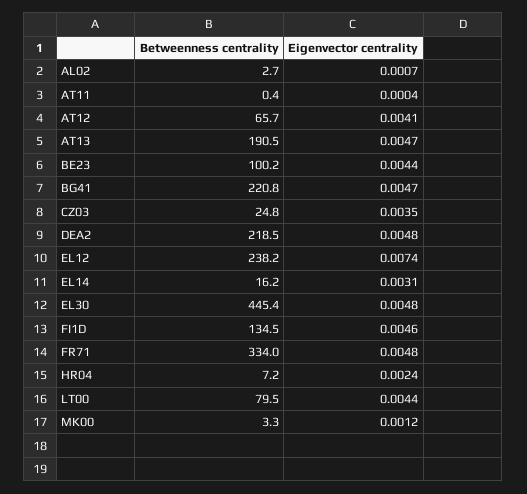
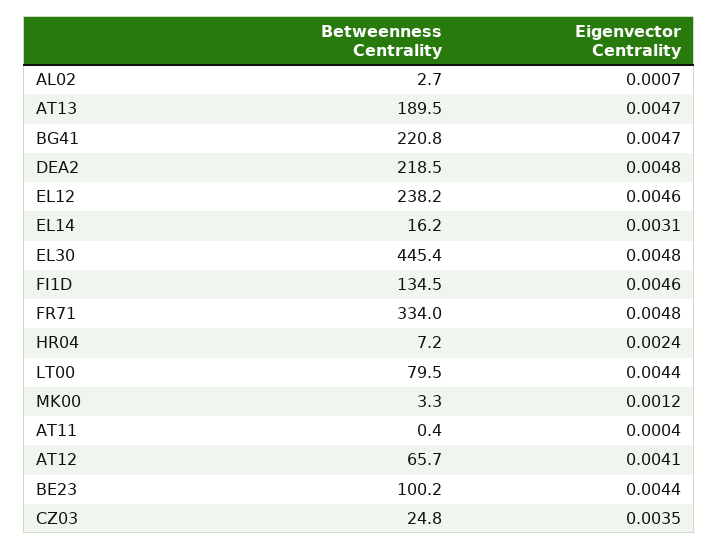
Betweenness centrality, AT13: 190.5 -> 189.5
Eigenvector centrality, EL12: 0.0074 -> 0.0046

